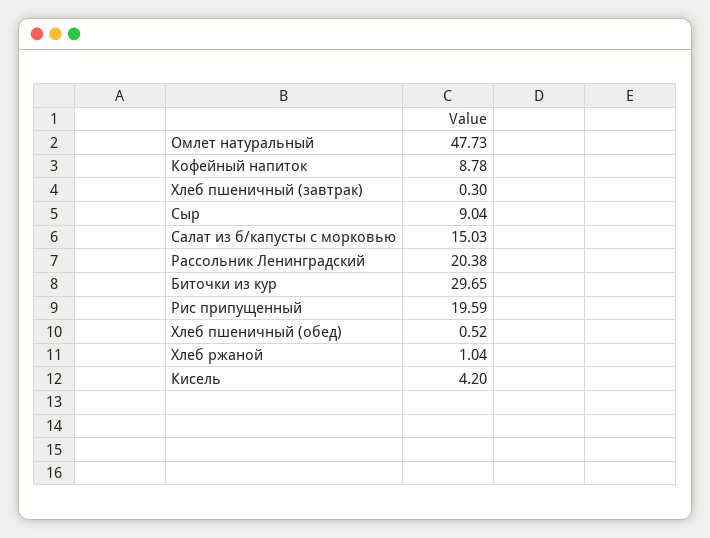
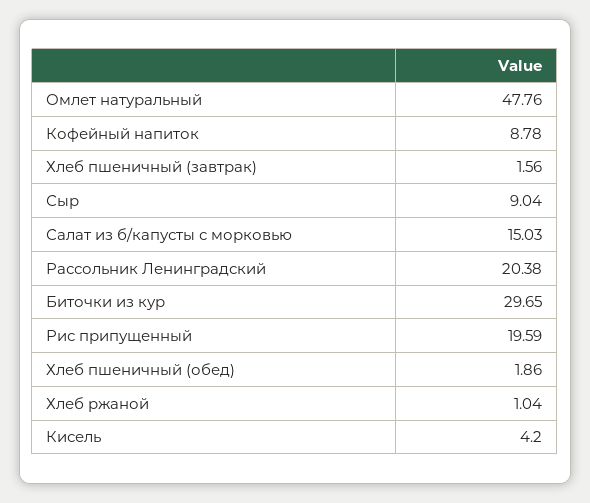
Омлет натуральный: 47.73 -> 47.76
Хлеб пшеничный (завтрак): 0.3 -> 1.56
Хлеб пшеничный (обед): 0.52 -> 1.86

